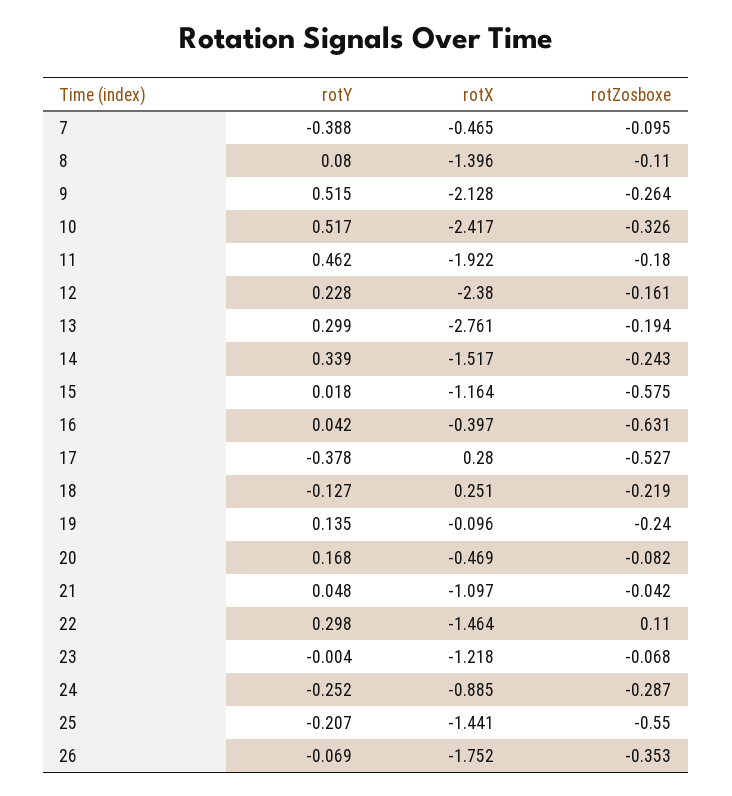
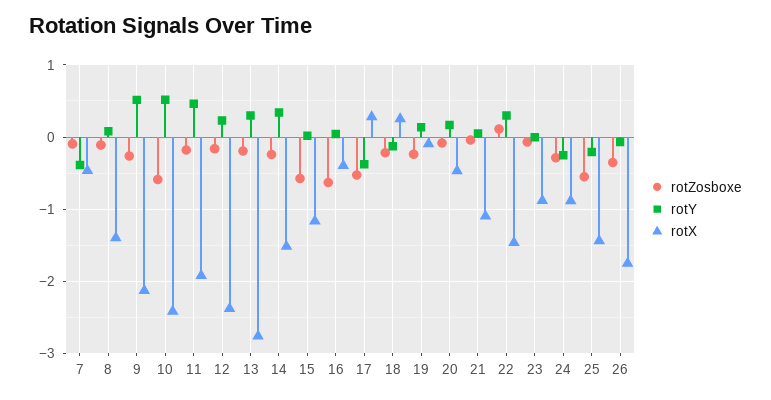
rotZosboxe, 10: -0.326 -> -0.6
rotX, 23: -1.218 -> -0.9

